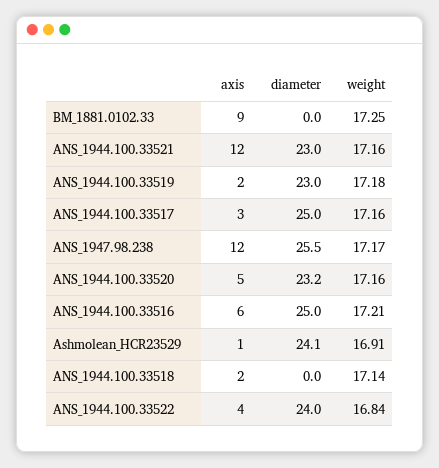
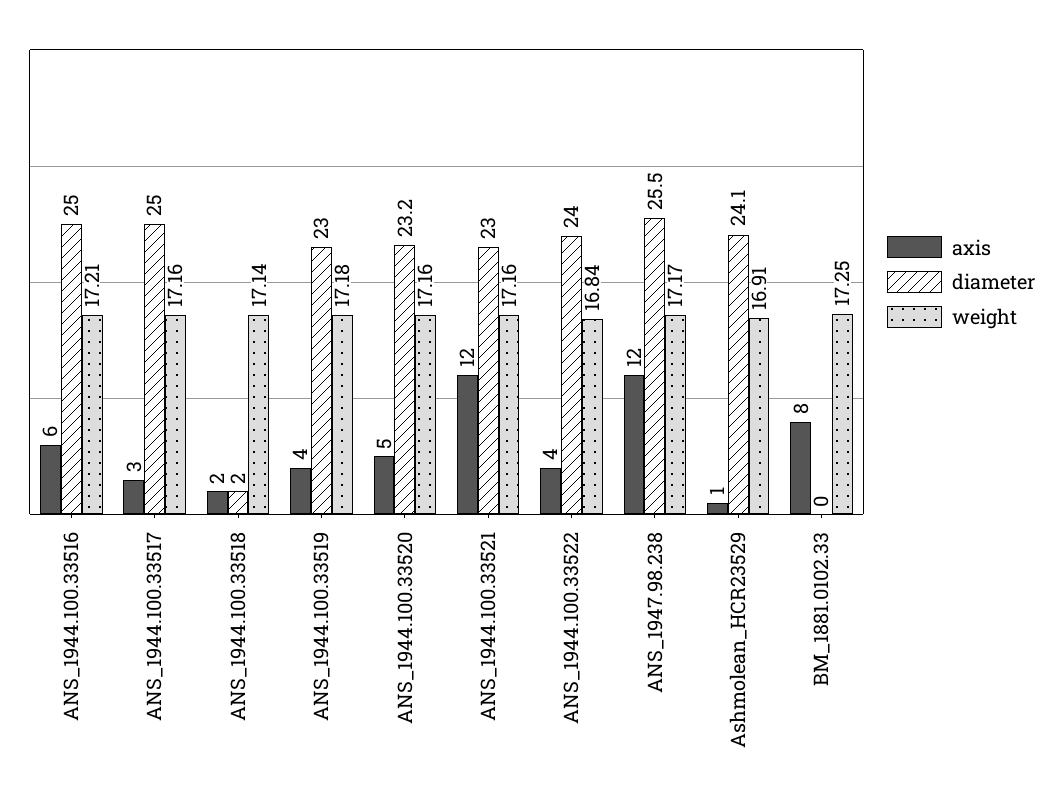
axis, BM_1881.0102.33: 9 -> 8
axis, ANS_1944.100.33519: 2 -> 4
diameter, ANS_1944.100.33518: 0 -> 2

